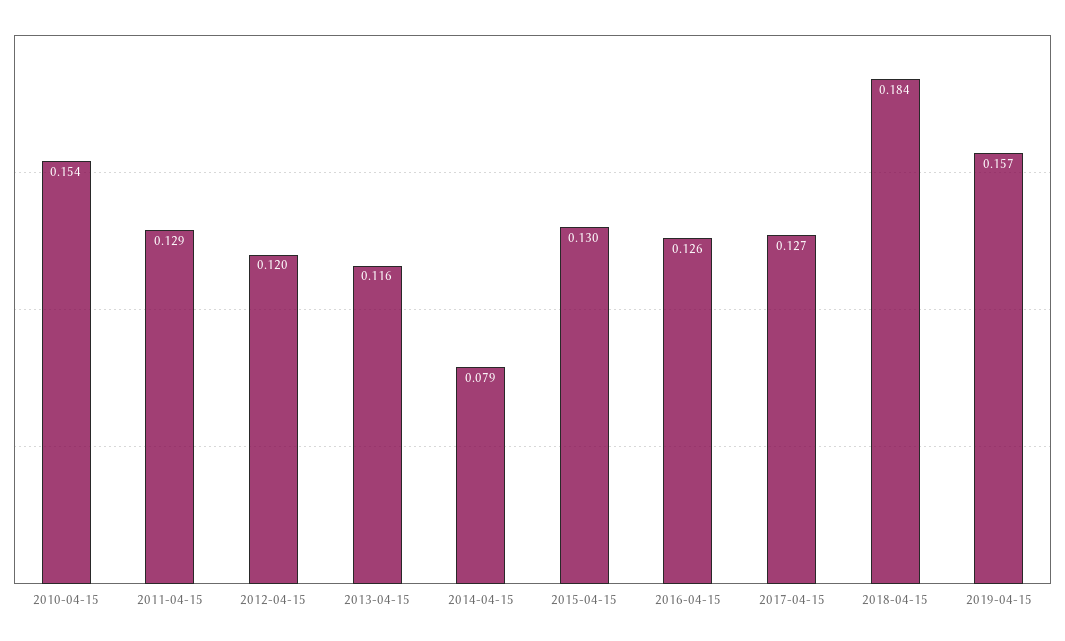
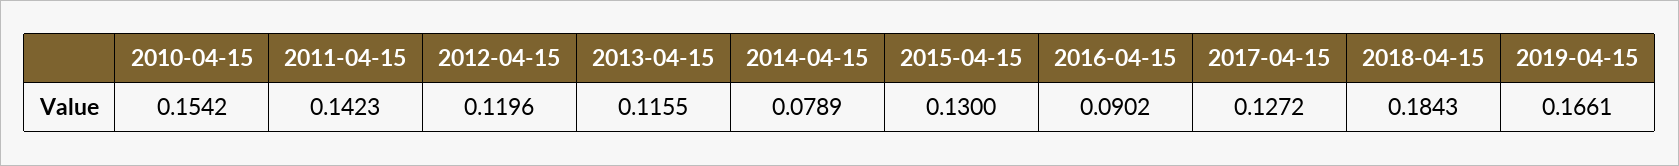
2011-04-15: 0.129 -> 0.1423
2016-04-15: 0.126 -> 0.0902
2019-04-15: 0.157 -> 0.1661

